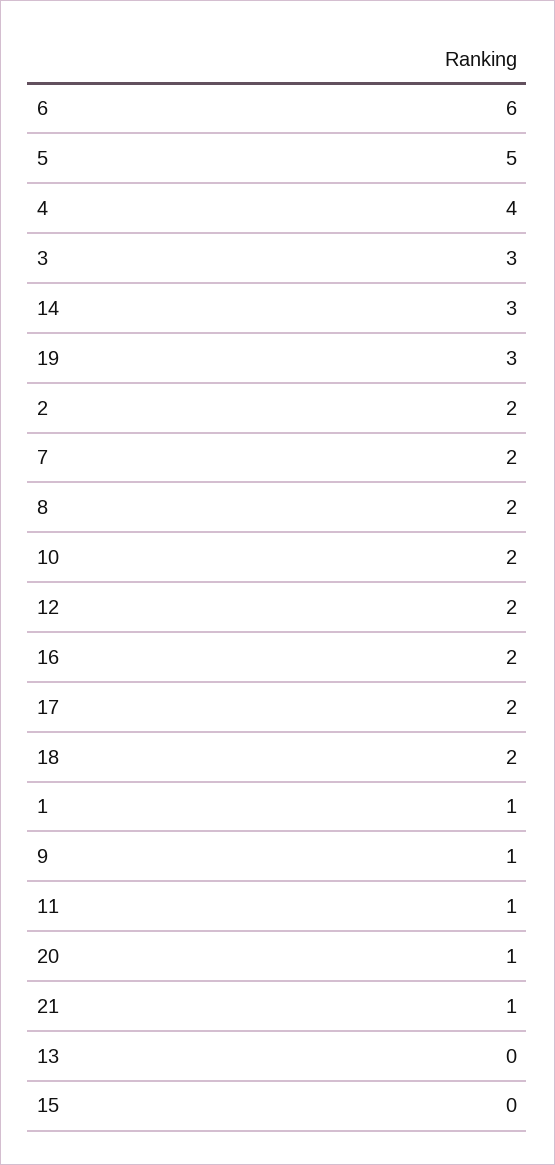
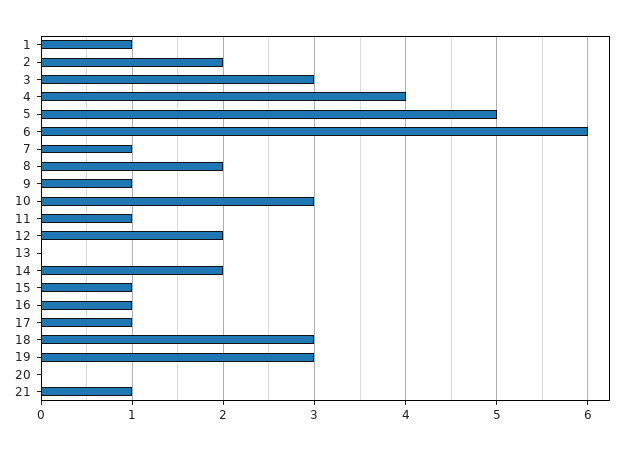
14: 3 -> 2
7: 2 -> 1
10: 2 -> 3
16: 2 -> 1
17: 2 -> 1
18: 2 -> 3
20: 1 -> 0
15: 0 -> 1

